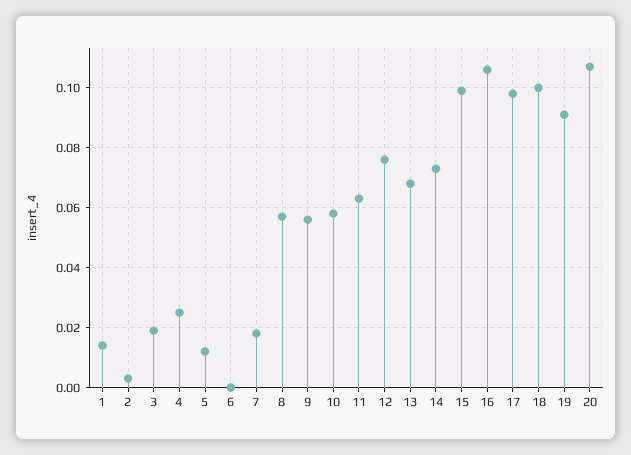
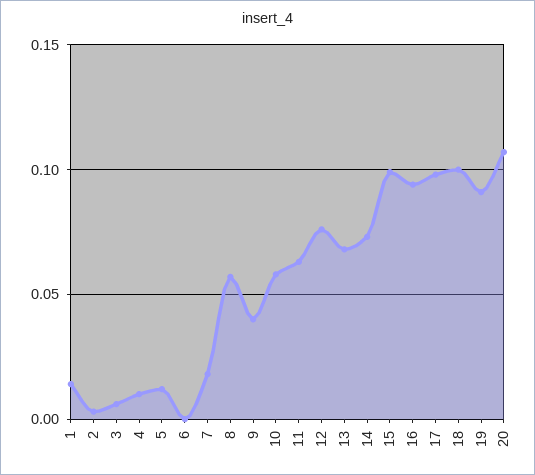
3: 0.02 -> 0.005
4: 0.025 -> 0.01
9: 0.055 -> 0.04
16: 0.105 -> 0.095

